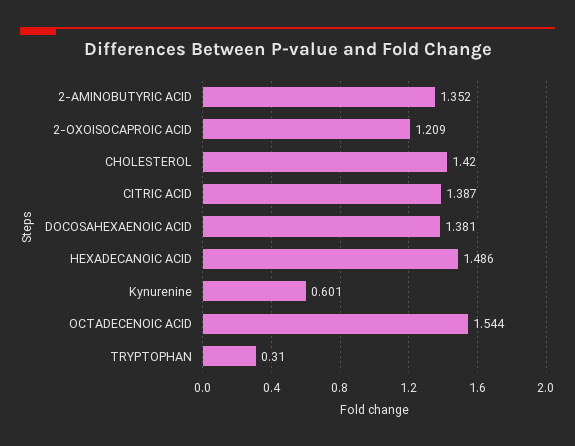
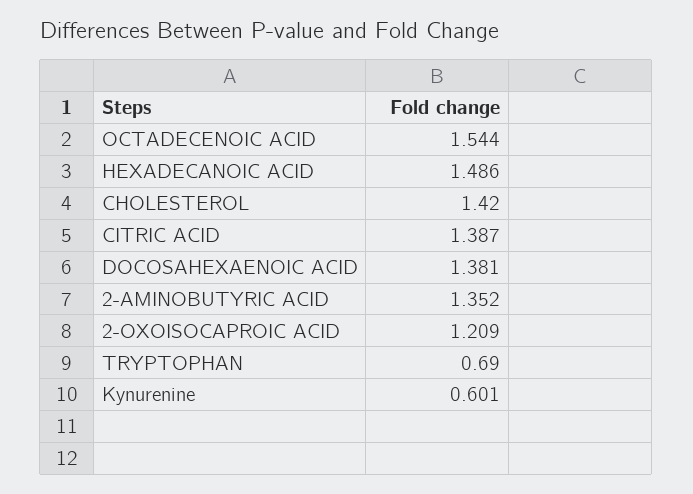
TRYPTOPHAN: 0.31 -> 0.69

